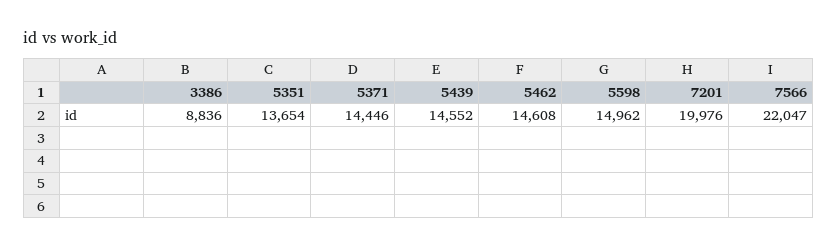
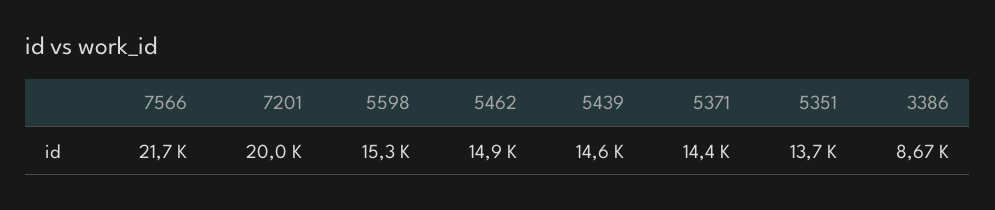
3386: 8836 -> 8670
5462: 14608 -> 14900
5598: 14962 -> 15300
7566: 22047 -> 21700

